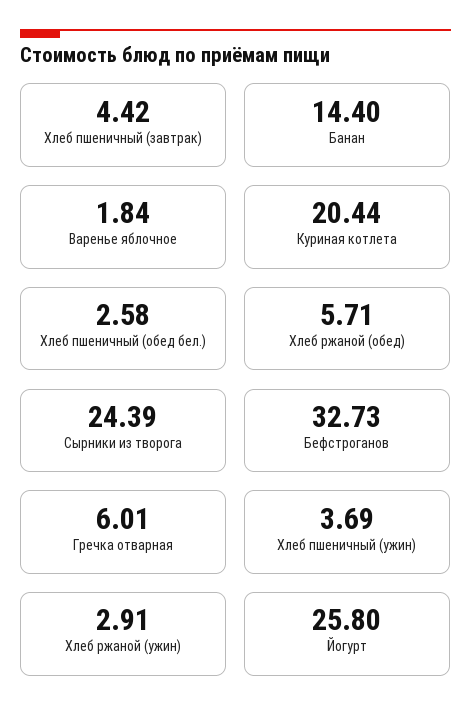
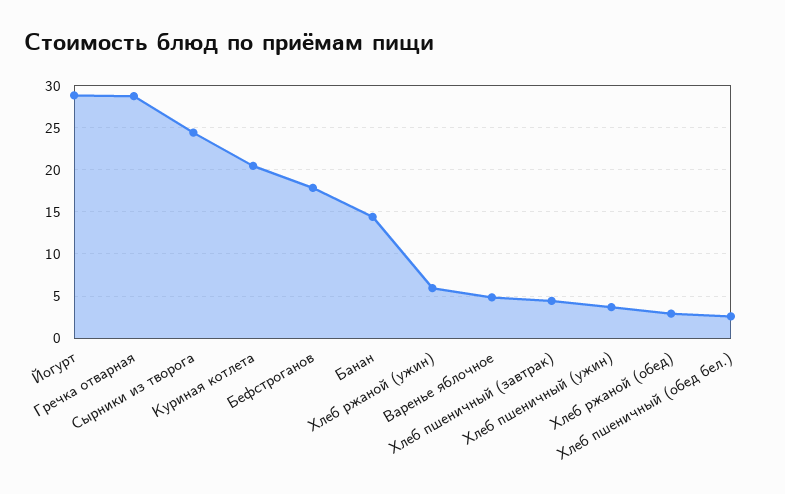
Варенье яблочное: 1.84 -> 5
Хлеб ржаной (обед): 5.71 -> 3
Бефстроганов: 32.73 -> 18
Гречка отварная: 6.01 -> 29
Хлеб ржаной (ужин): 2.91 -> 6
Йогурт: 25.8 -> 29

